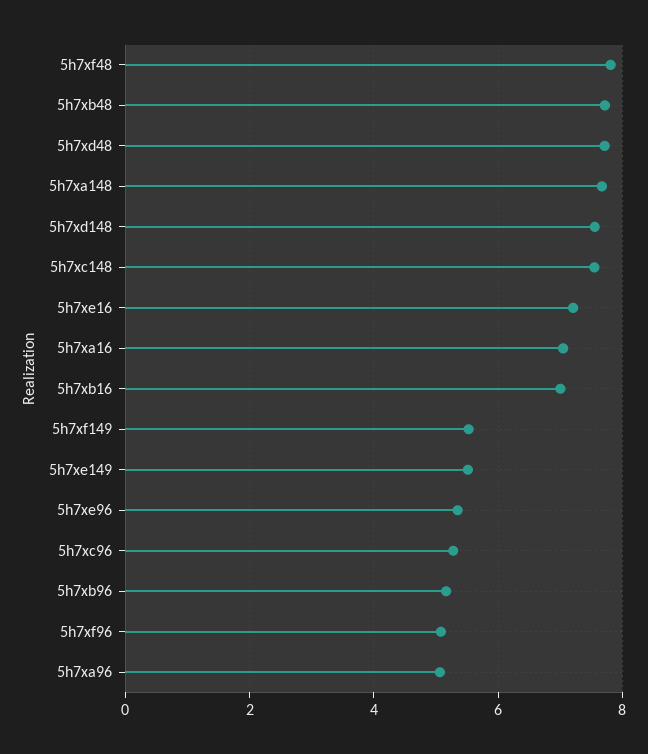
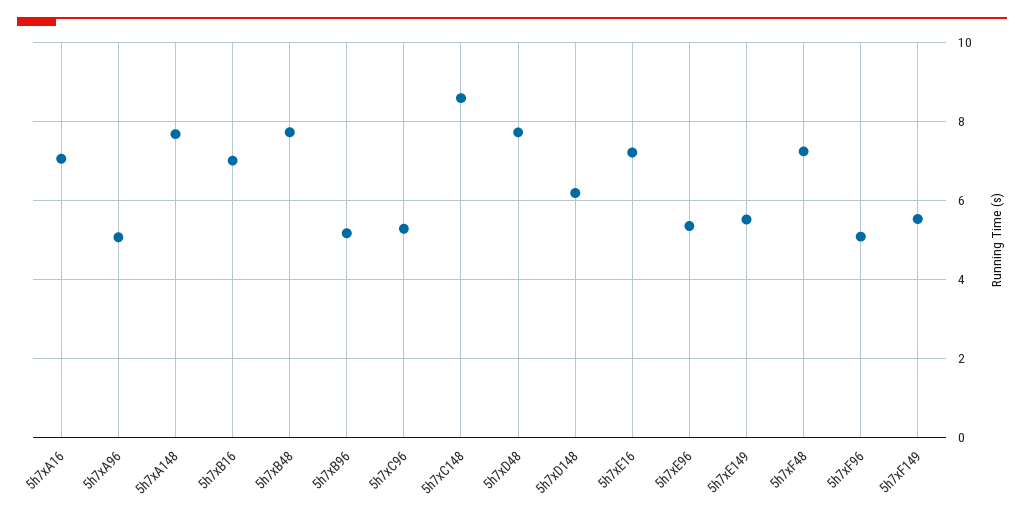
5h7xf48: 7.8 -> 7.2
5h7xd148: 7.6 -> 6.2
5h7xc148: 7.6 -> 8.6

